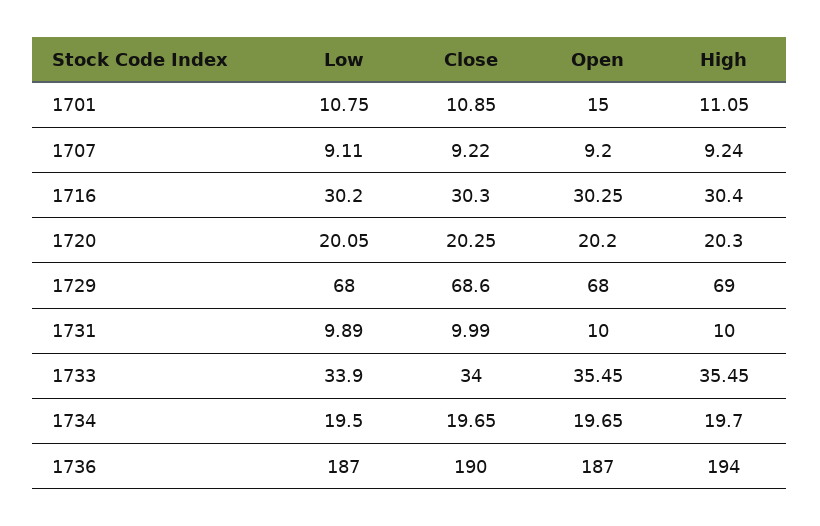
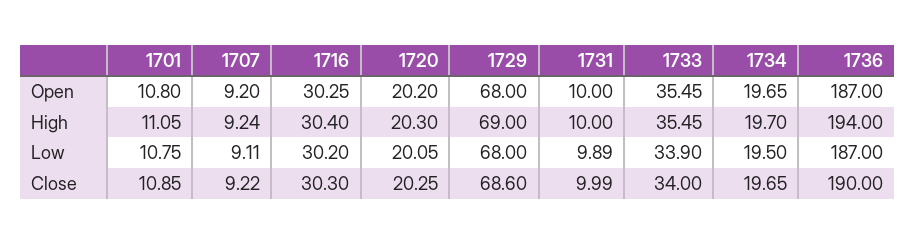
Open, 1701: 15 -> 10.8

